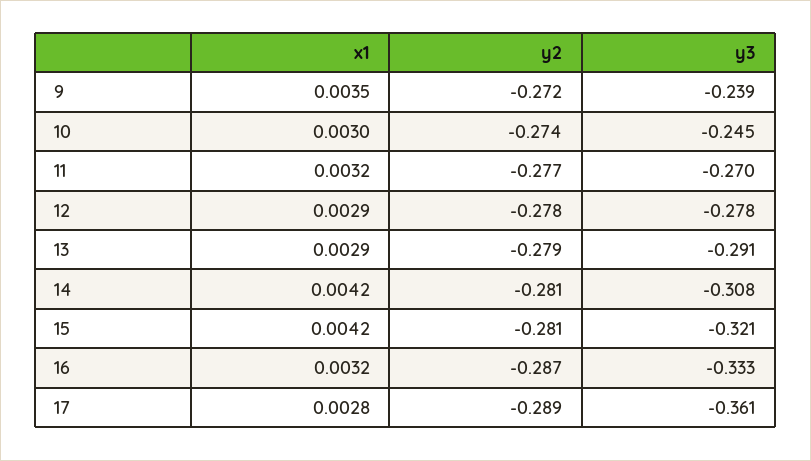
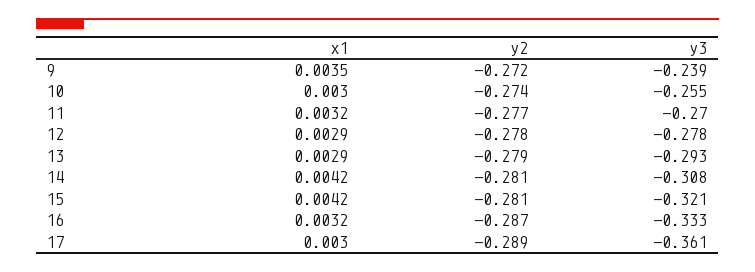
y3, 10: -0.245 -> -0.255
y3, 13: -0.291 -> -0.293
x1, 17: 0.0028 -> 0.003

